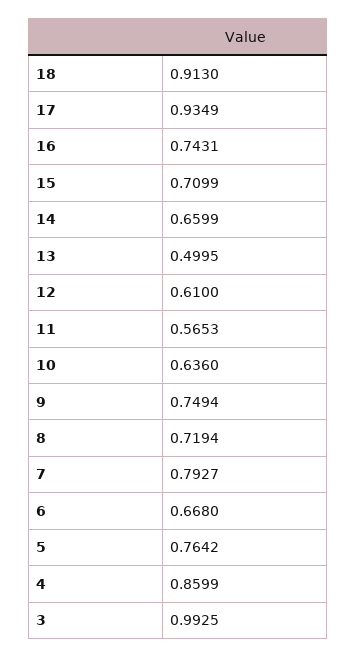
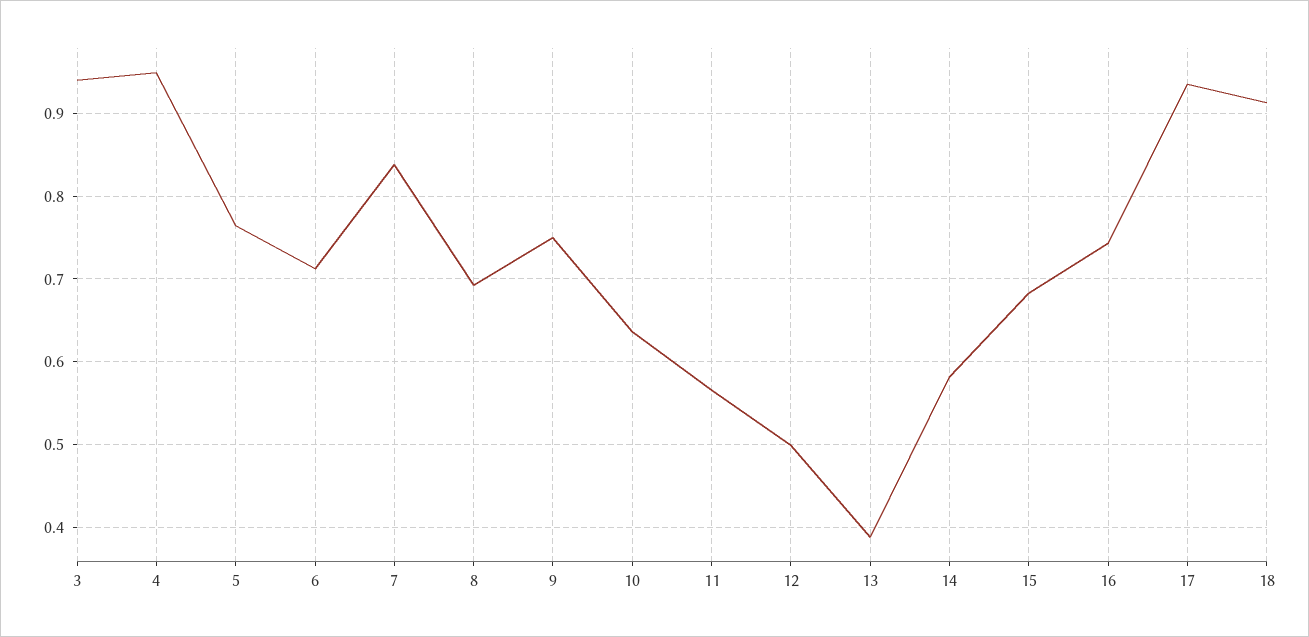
15: 0.7099 -> 0.68
14: 0.6599 -> 0.58
13: 0.4995 -> 0.39
12: 0.61 -> 0.5
8: 0.7194 -> 0.69
7: 0.7927 -> 0.84
6: 0.668 -> 0.71
4: 0.8599 -> 0.95
3: 0.9925 -> 0.94

